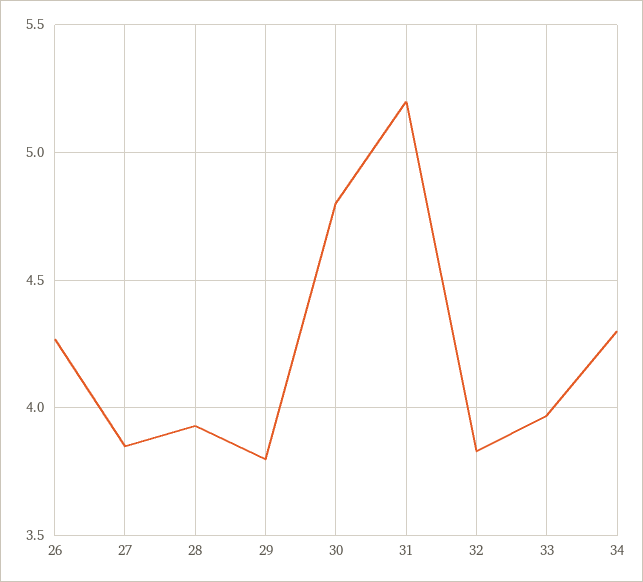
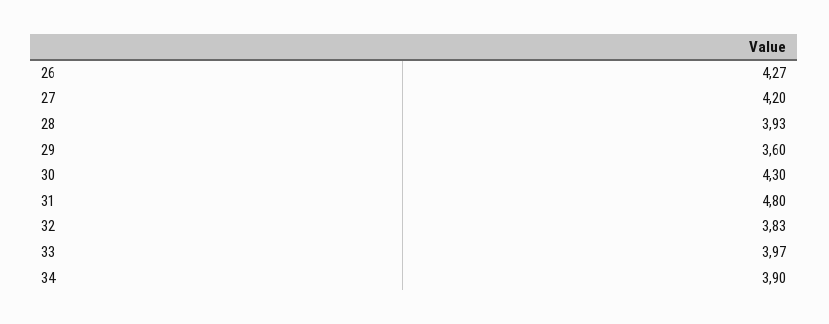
27: 3.85 -> 4.2
29: 3.8 -> 3.6
30: 4.8 -> 4.3
31: 5.2 -> 4.8
34: 4.3 -> 3.9

